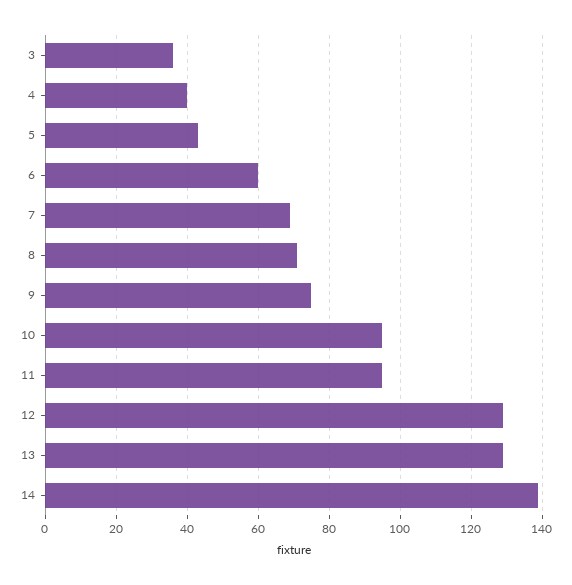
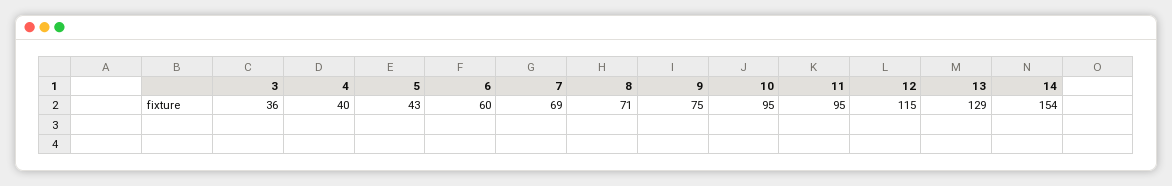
12: 130 -> 115
14: 140 -> 154

